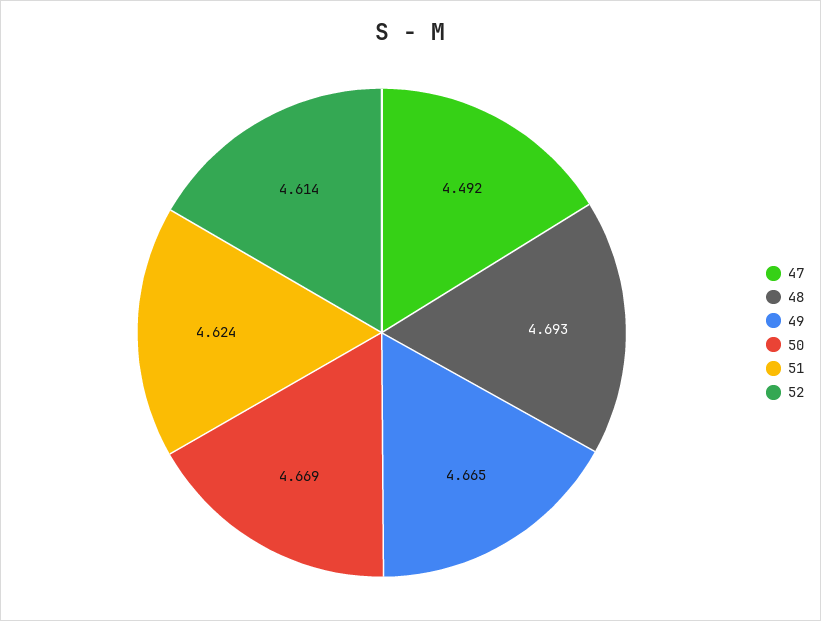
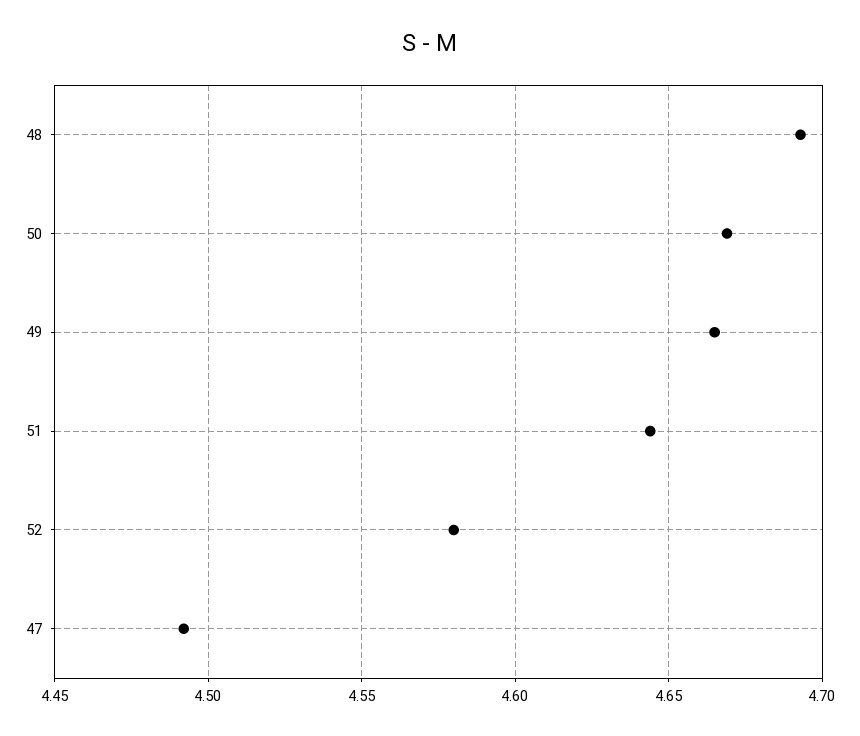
51: 4.624 -> 4.645
52: 4.614 -> 4.58

